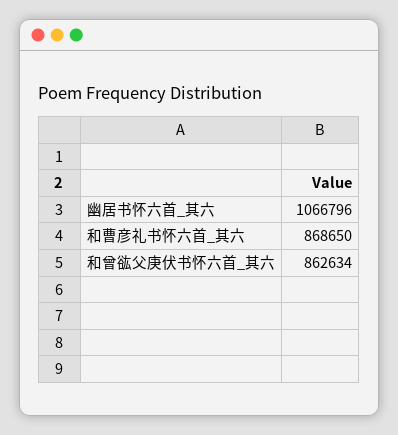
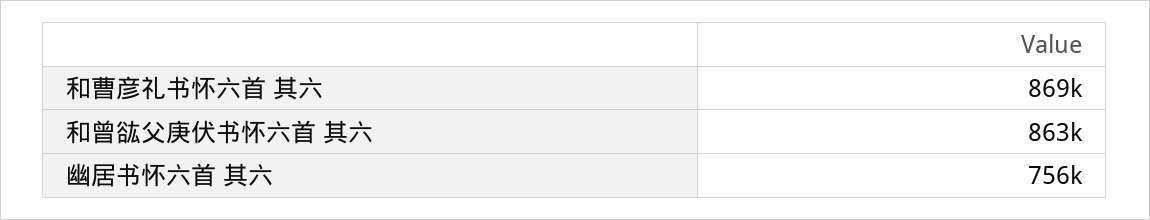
幽居书怀六首_其六: 1066796 -> 756000

